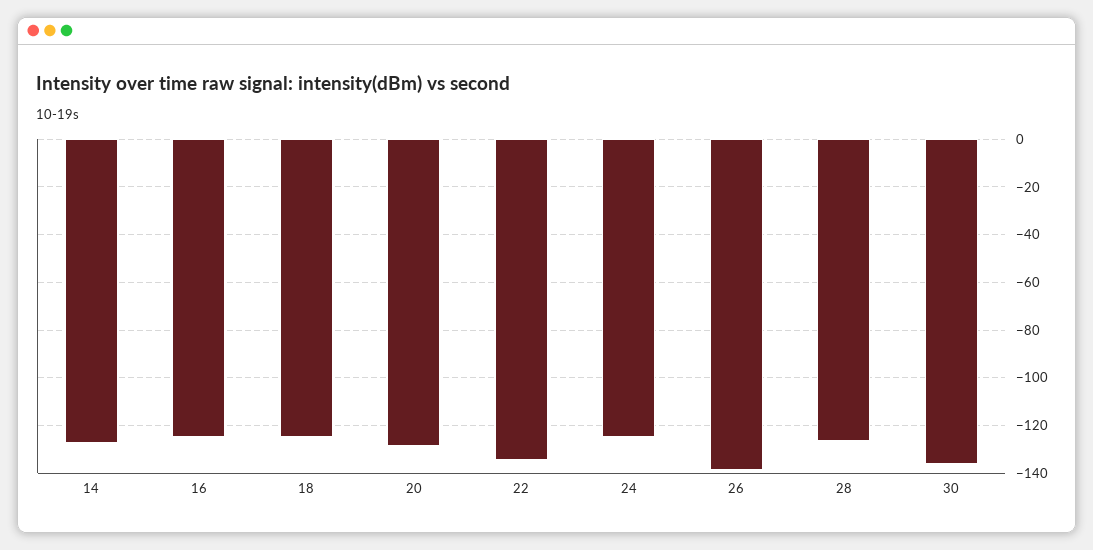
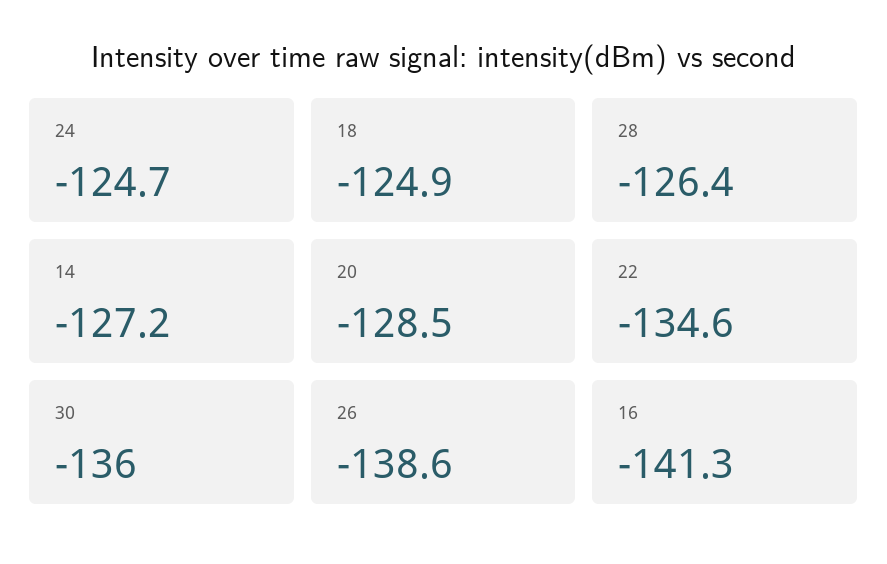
16: -125 -> -141.3

